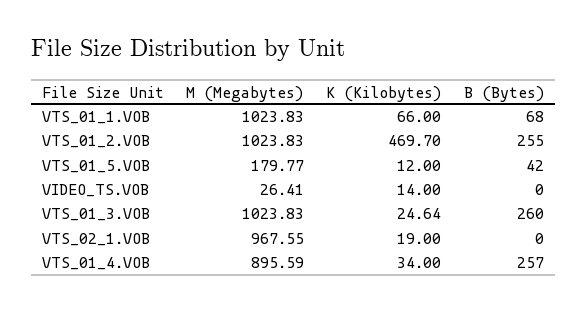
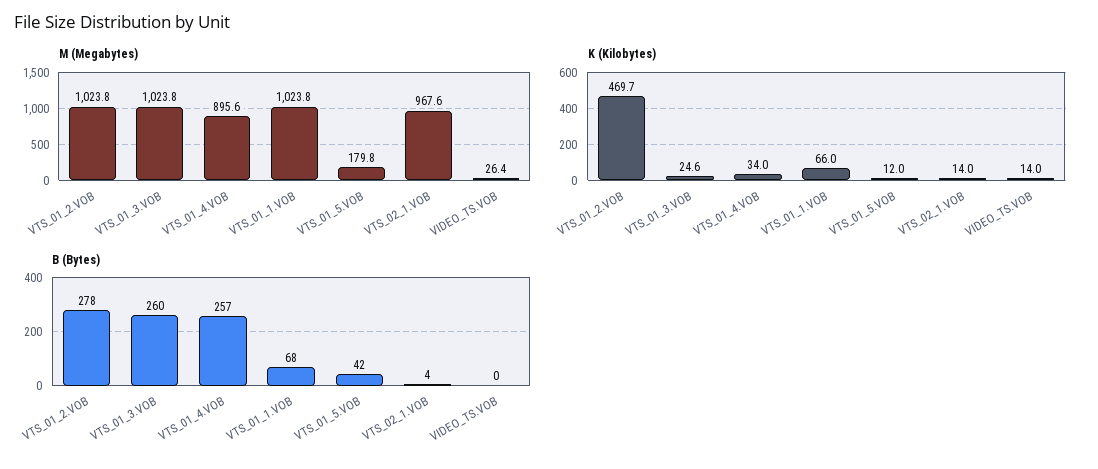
B (Bytes), VTS_01_2.VOB: 255 -> 278
K (Kilobytes), VTS_02_1.VOB: 19 -> 14
B (Bytes), VTS_02_1.VOB: 0 -> 4

